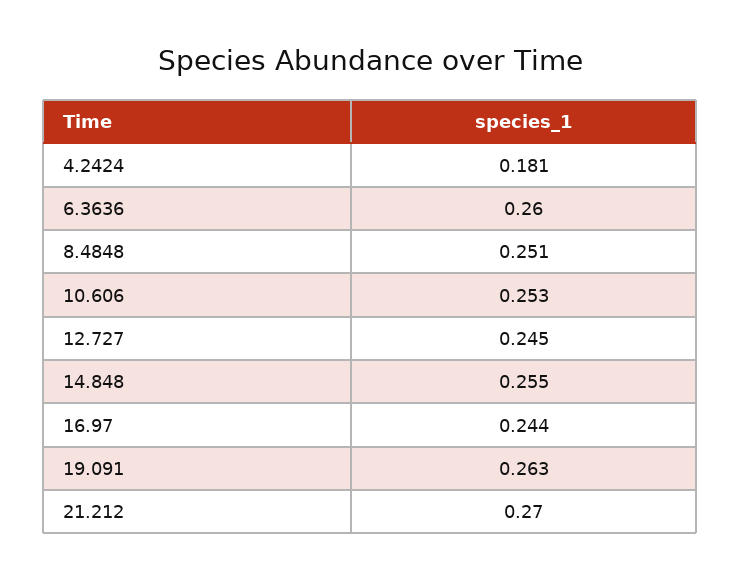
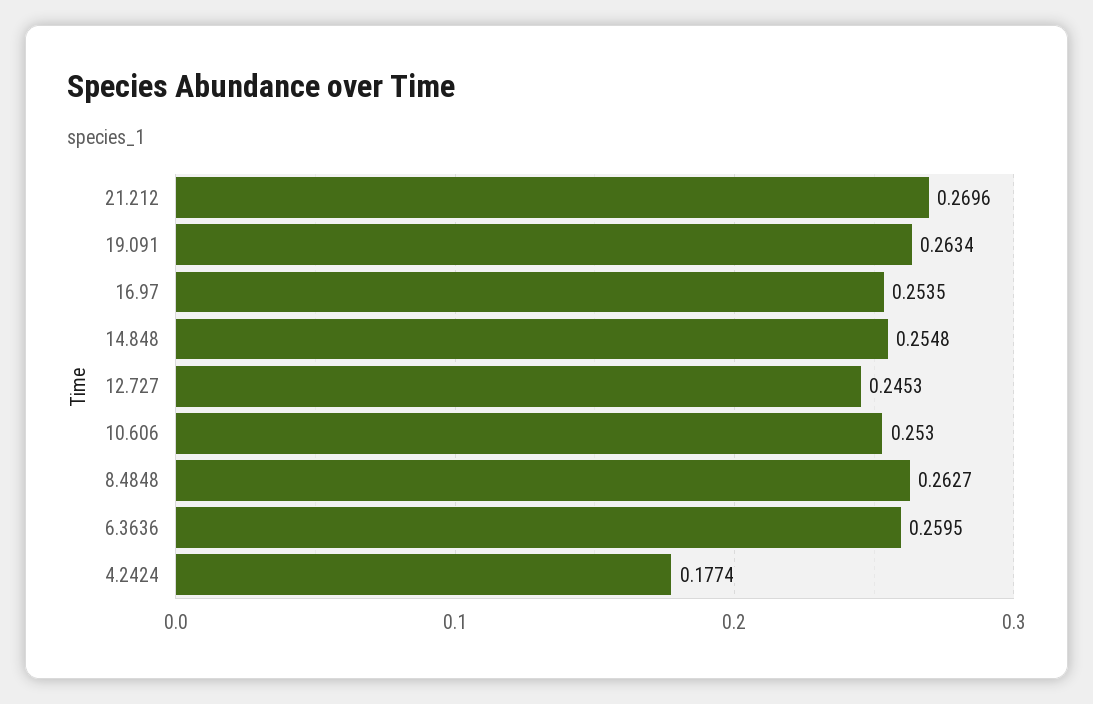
4.2424: 0.181 -> 0.1774
8.4848: 0.251 -> 0.2627
16.97: 0.244 -> 0.2535

